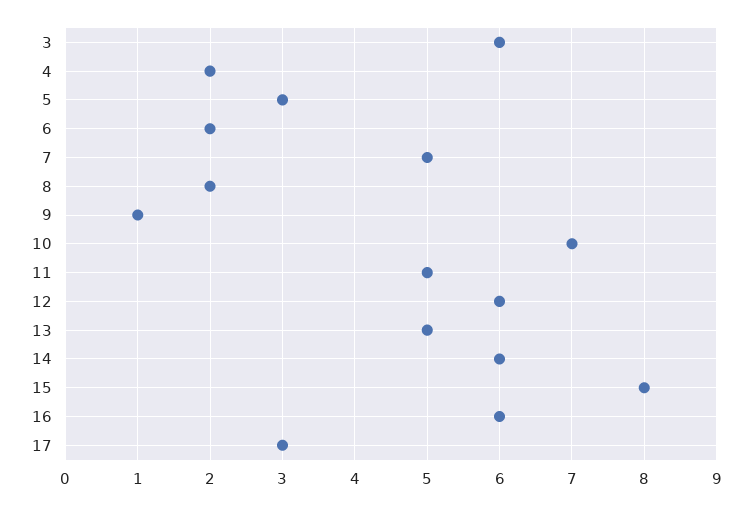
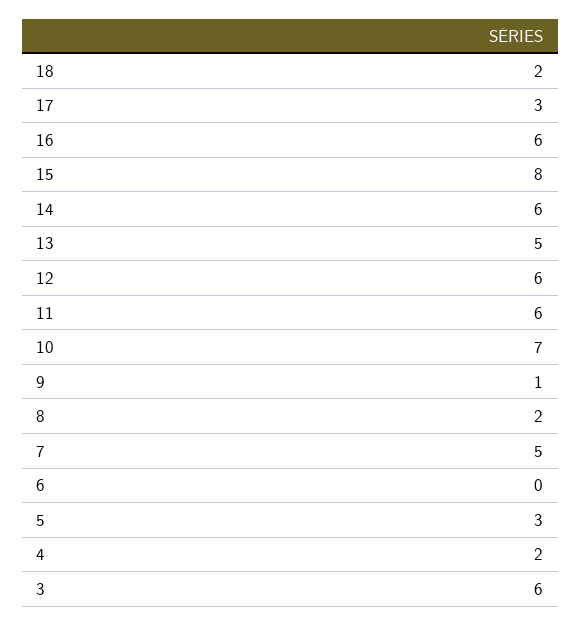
6: 2 -> 0
11: 5 -> 6
18: none -> 2

